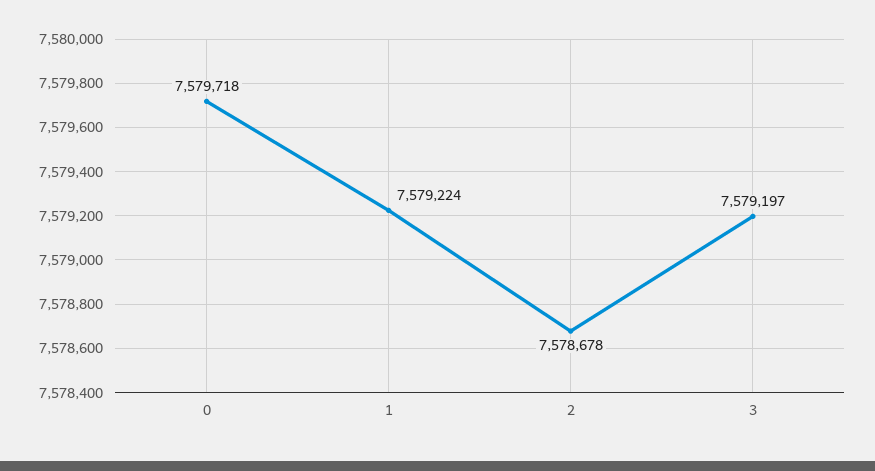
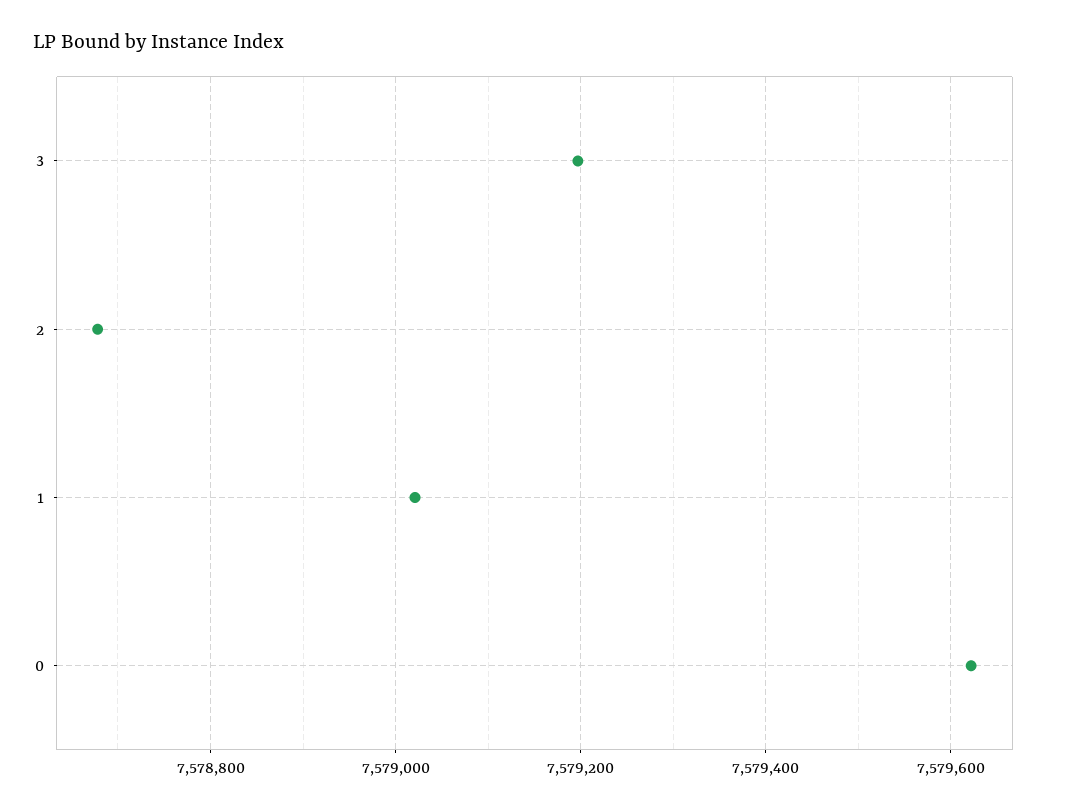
0: 7579718 -> 7579620
1: 7579224 -> 7579020

